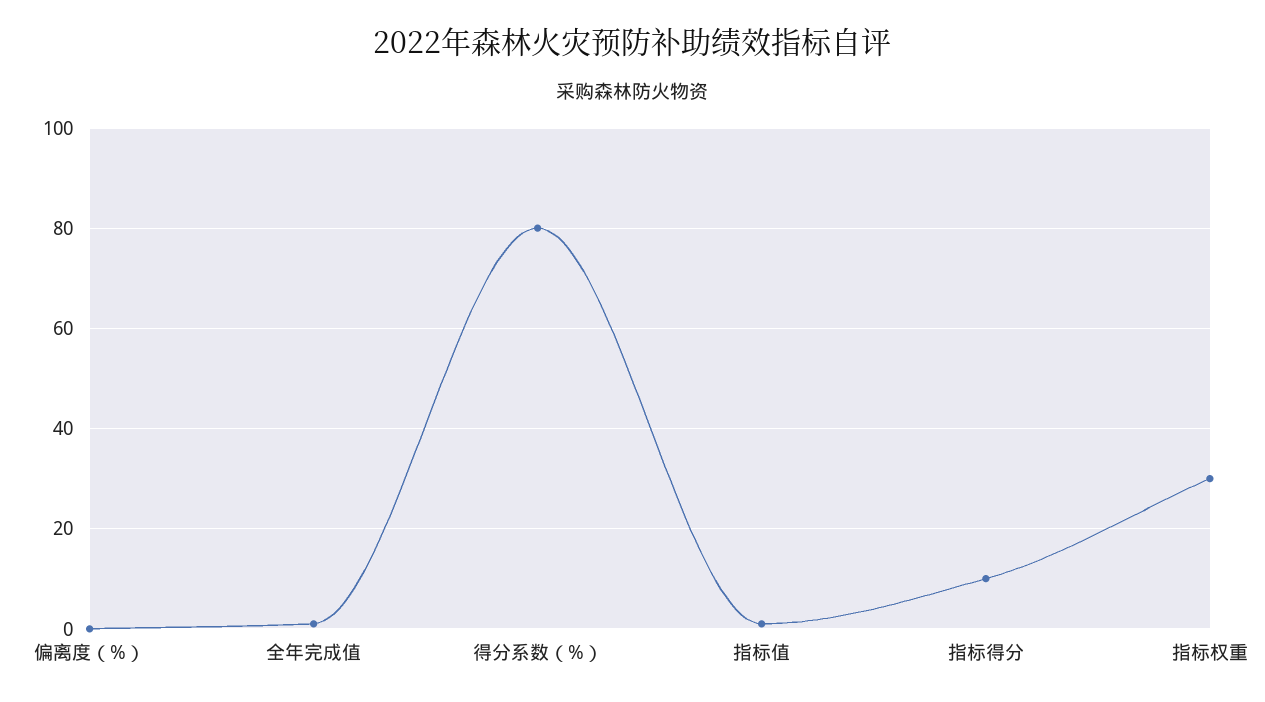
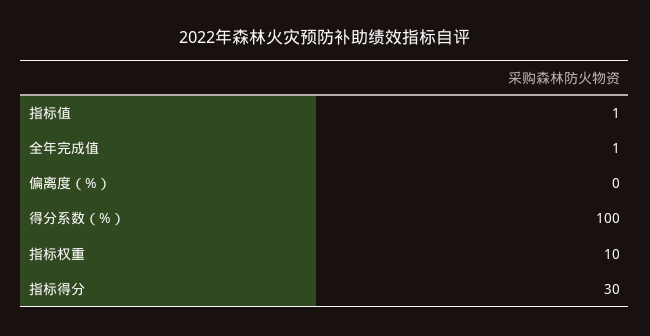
得分系数（%）: 80 -> 100
指标得分: 10 -> 30
指标权重: 30 -> 10

